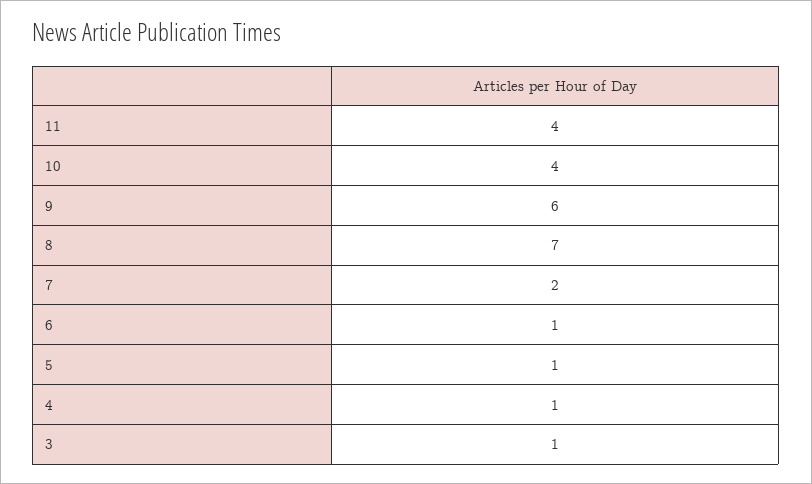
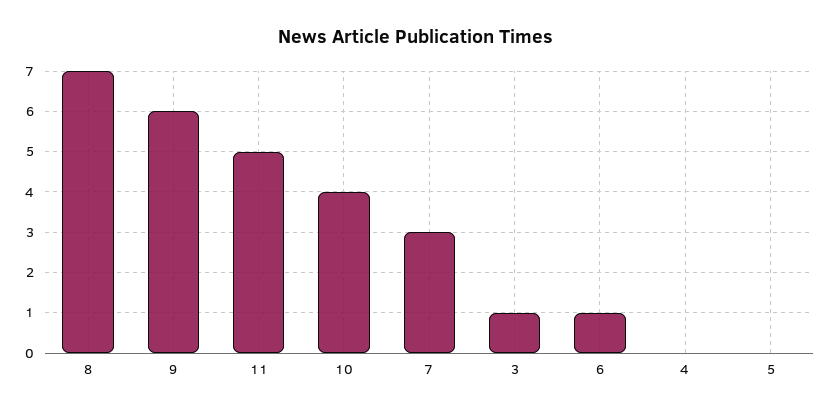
11: 4 -> 5
7: 2 -> 3
5: 1 -> 0
4: 1 -> 0

